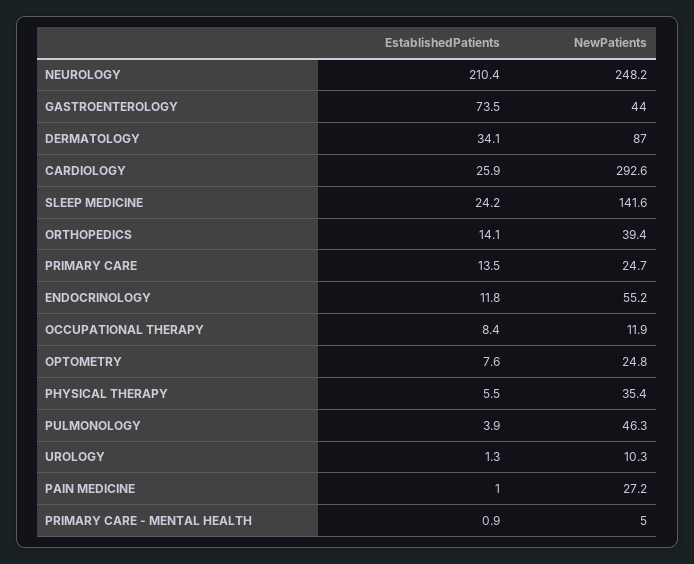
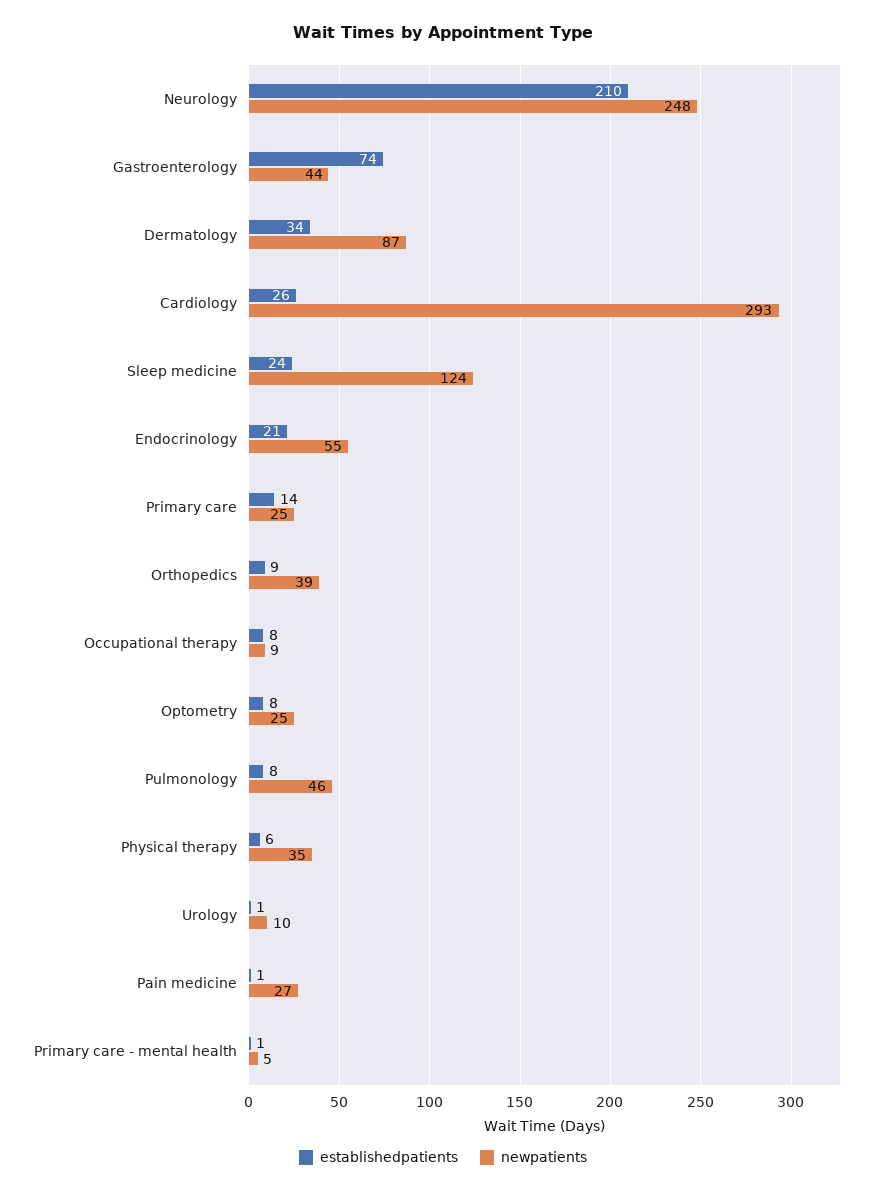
NewPatients, SLEEP MEDICINE: 141.6 -> 124
EstablishedPatients, ORTHOPEDICS: 14.1 -> 9
EstablishedPatients, ENDOCRINOLOGY: 11.8 -> 21
NewPatients, OCCUPATIONAL THERAPY: 11.9 -> 9
EstablishedPatients, PULMONOLOGY: 3.9 -> 8

